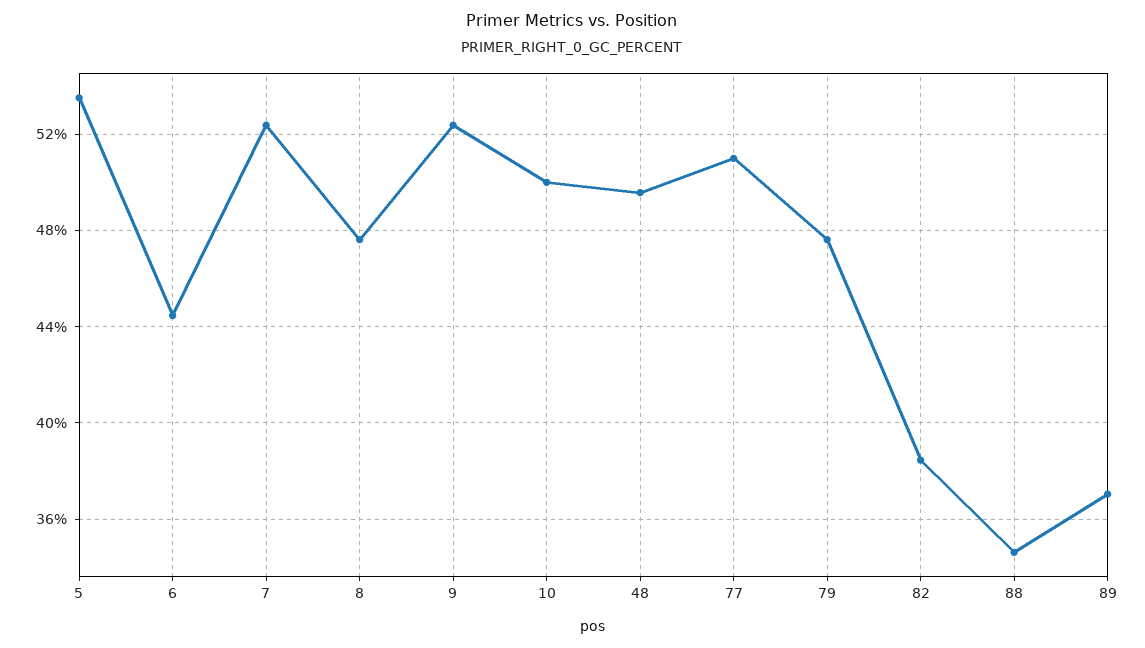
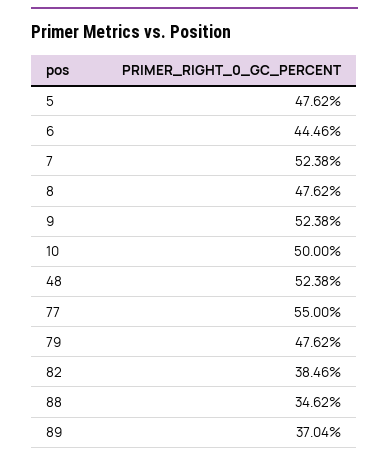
5: 53.5 -> 47.62
48: 49.5 -> 52.38
77: 51 -> 55

